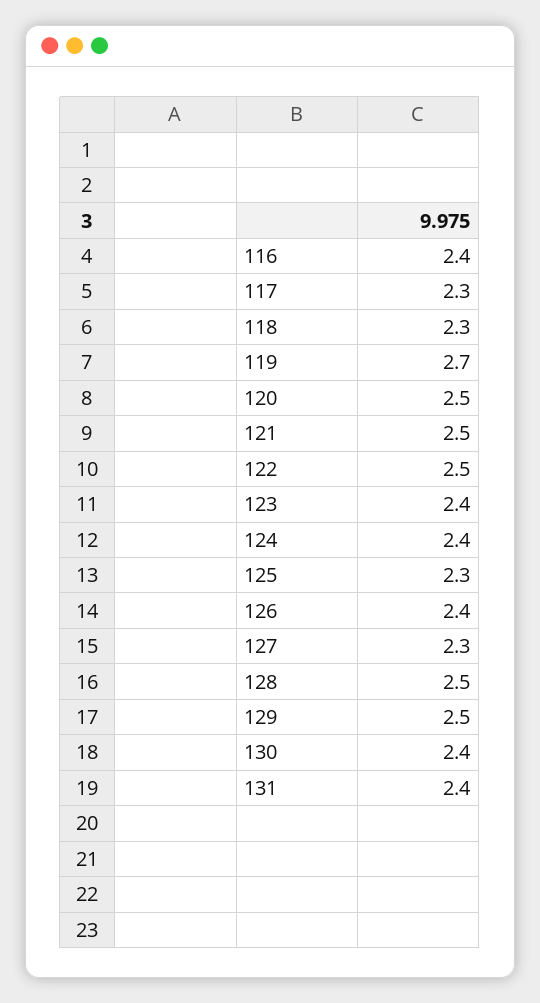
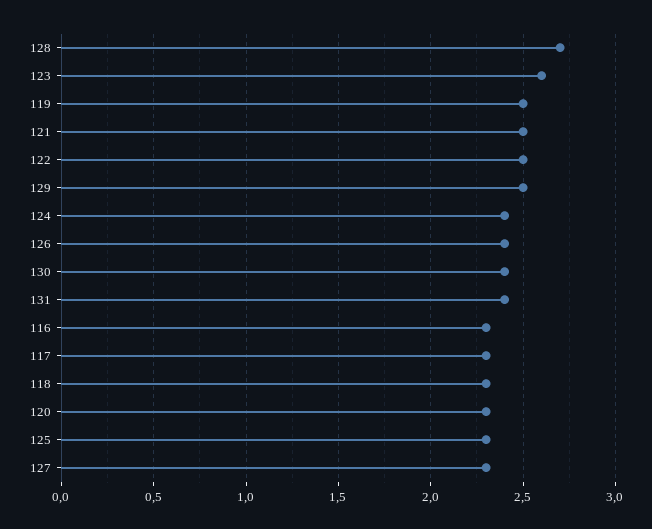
116: 2.4 -> 2.3
119: 2.7 -> 2.5
120: 2.5 -> 2.3
123: 2.4 -> 2.6
128: 2.5 -> 2.7

